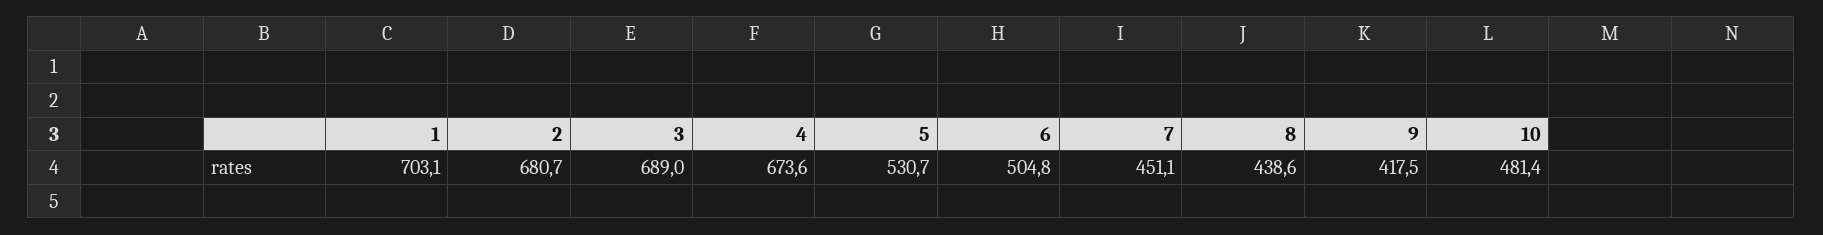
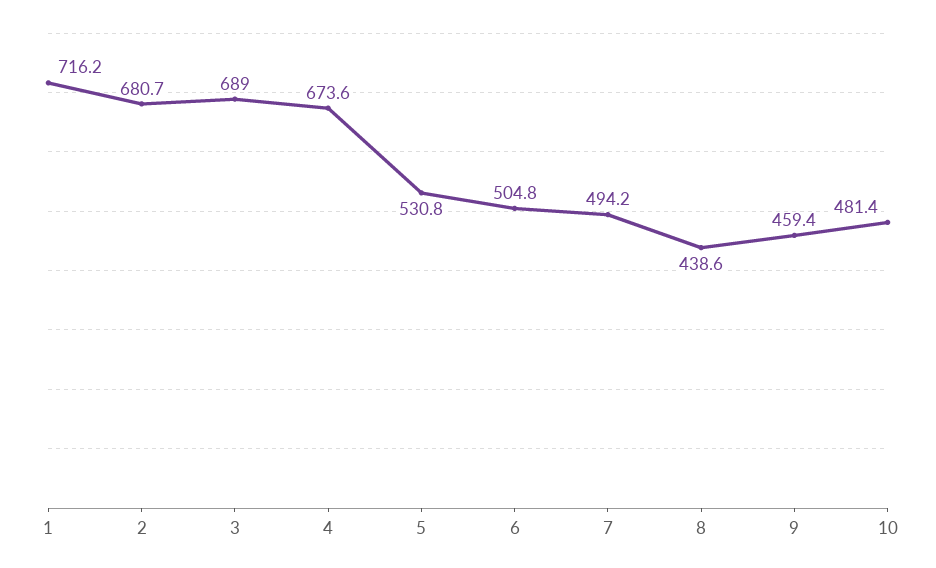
1: 703.1 -> 716.2
5: 530.7 -> 530.8
7: 451.1 -> 494.2
9: 417.5 -> 459.4

